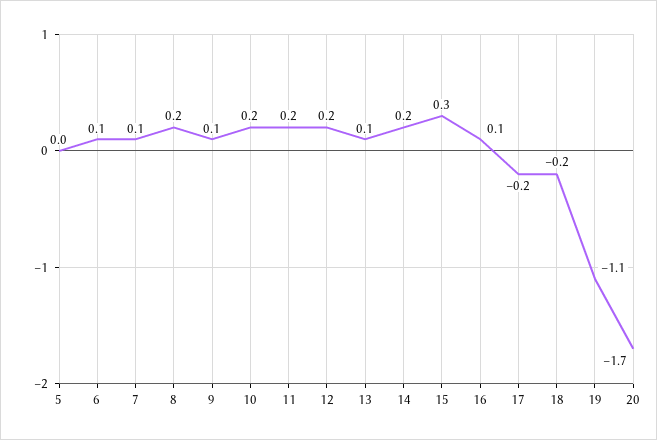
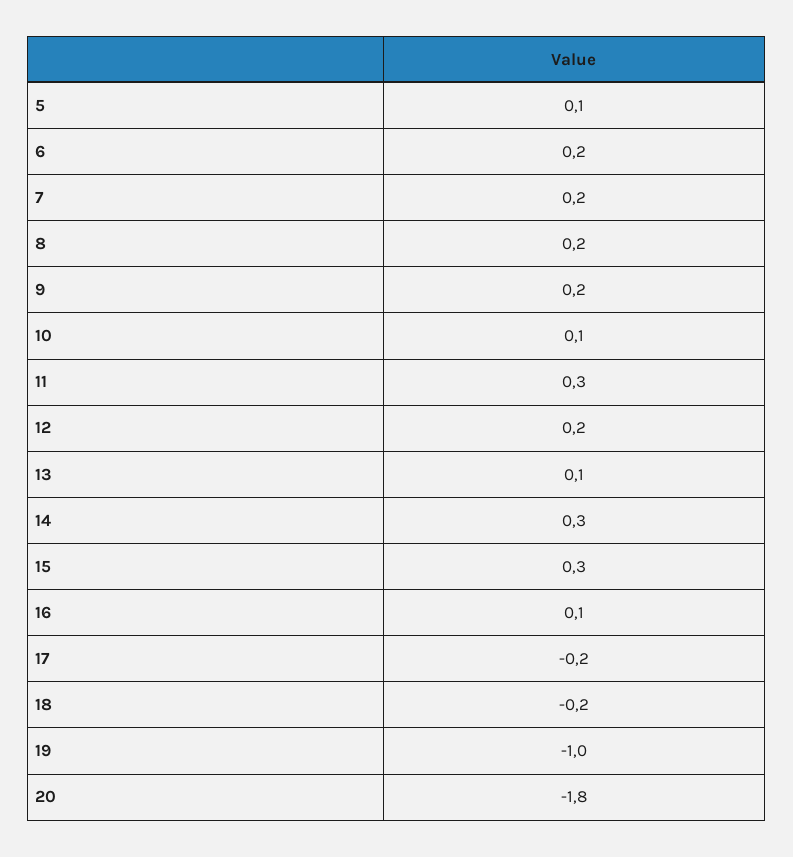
5: 0 -> 0.1
6: 0.1 -> 0.2
7: 0.1 -> 0.2
9: 0.1 -> 0.2
10: 0.2 -> 0.1
11: 0.2 -> 0.3
14: 0.2 -> 0.3
19: -1.1 -> -1
20: -1.7 -> -1.8

